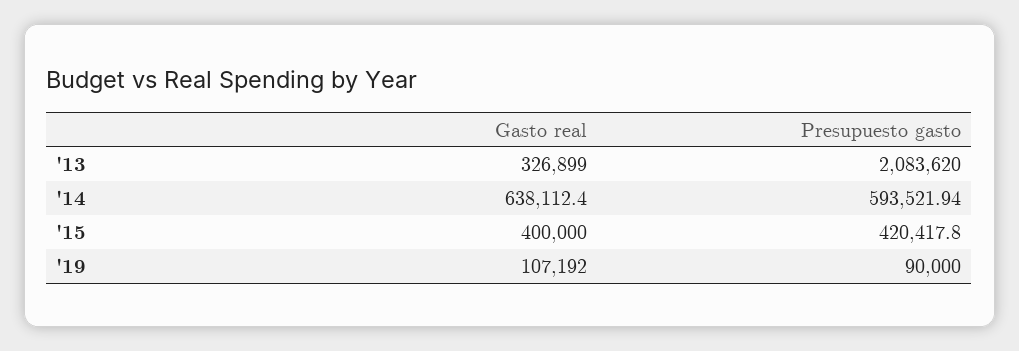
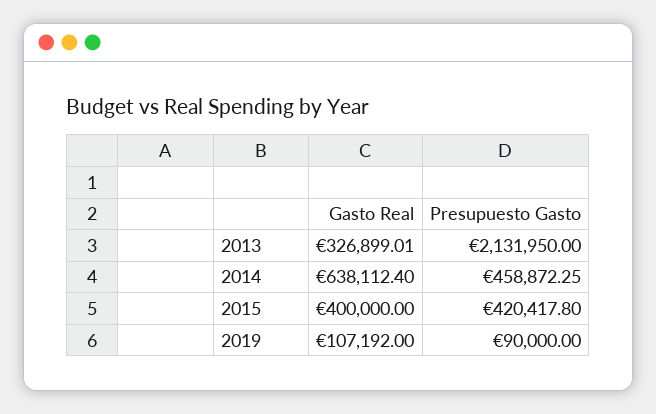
Gasto real, '13: 326899 -> 326899.01
Presupuesto gasto, '13: 2083620 -> 2131950
Presupuesto gasto, '14: 593521.94 -> 458872.25

